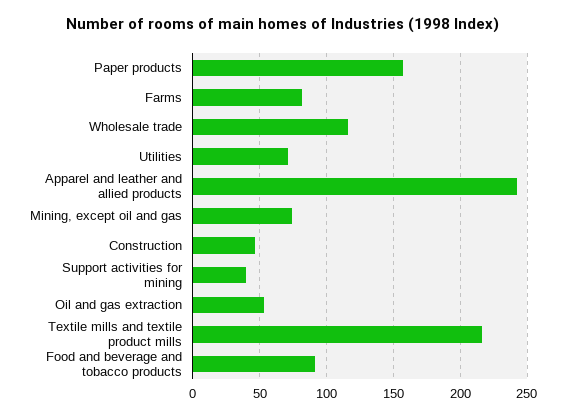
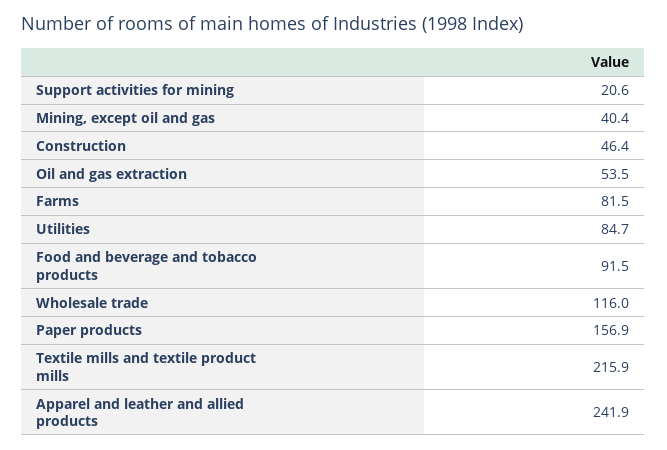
Utilities: 70 -> 84.7
Mining, except oil and gas: 75 -> 40.4
Support activities for mining: 40 -> 20.6

